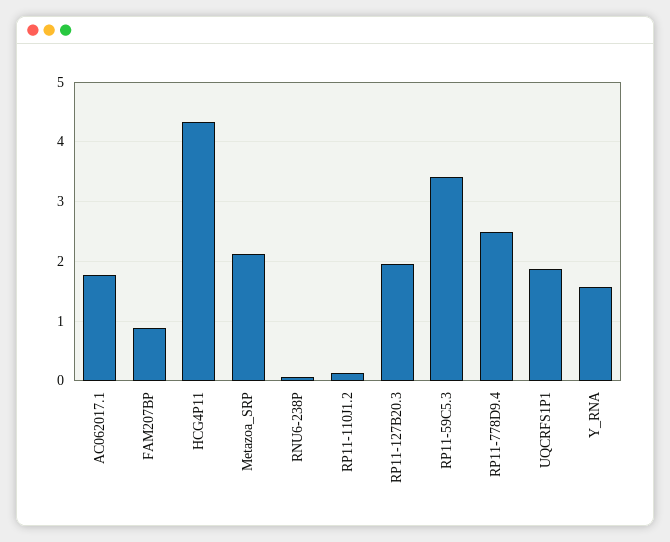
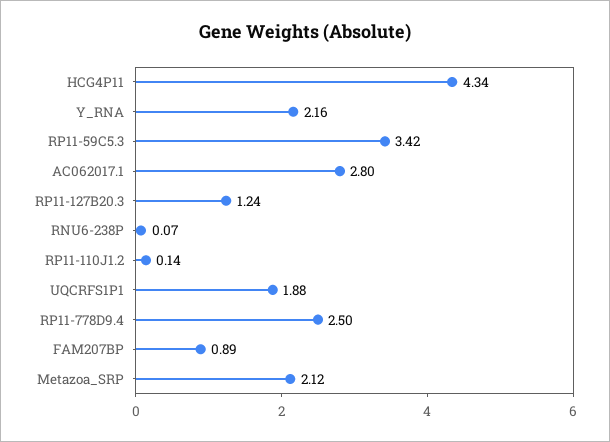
AC062017.1: 1.8 -> 2.8
RP11-127B20.3: 2 -> 1.24
Y_RNA: 1.6 -> 2.16

